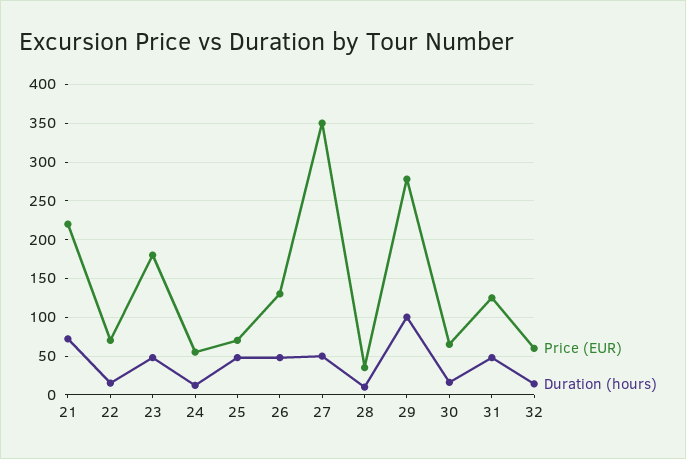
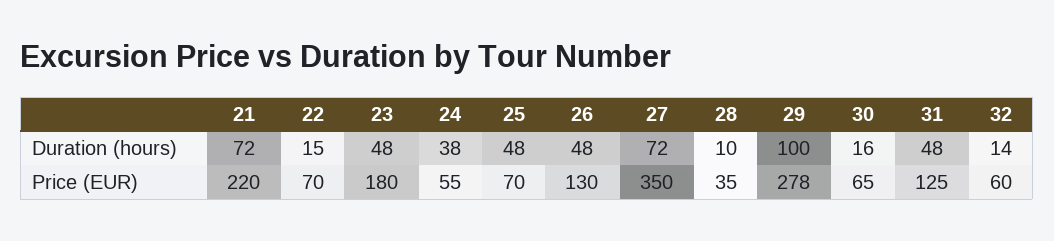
Duration (hours), 24: 10 -> 38
Duration (hours), 27: 50 -> 72

